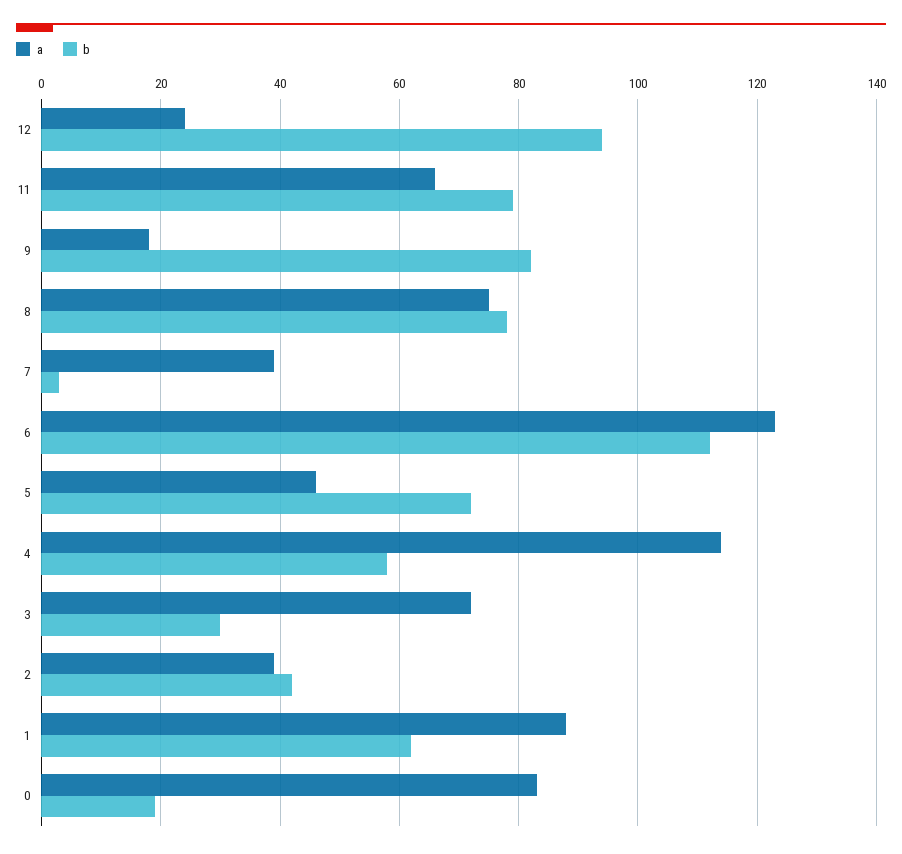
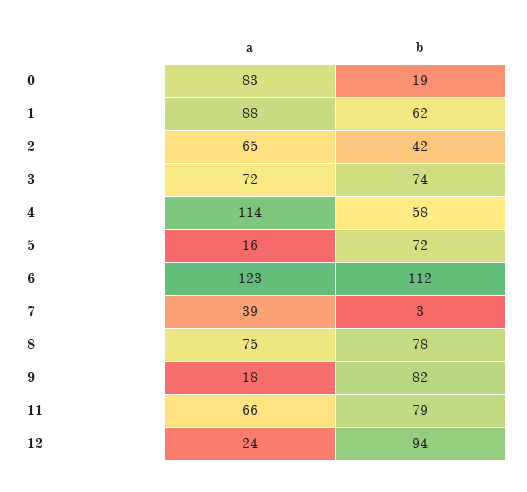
a, 5: 45 -> 16
b, 3: 30 -> 74
a, 2: 40 -> 65

